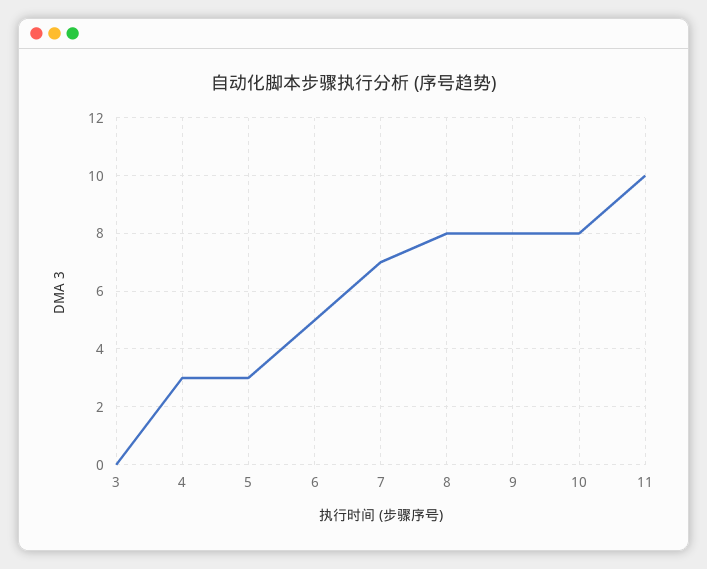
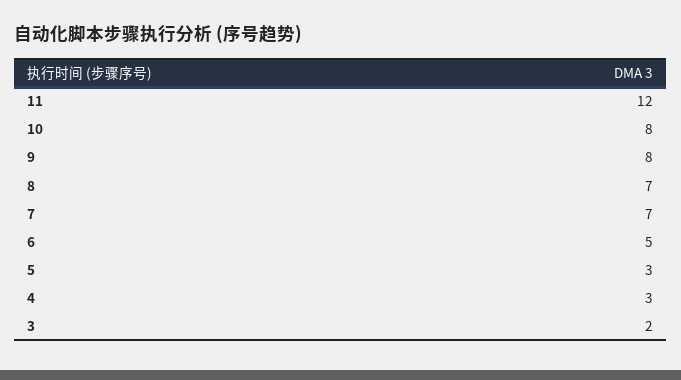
3: 0 -> 2
8: 8 -> 7
11: 10 -> 12

